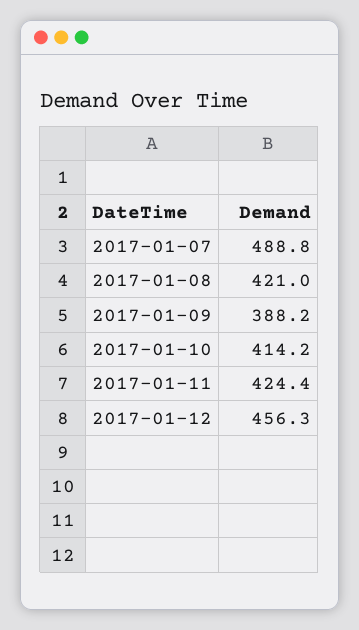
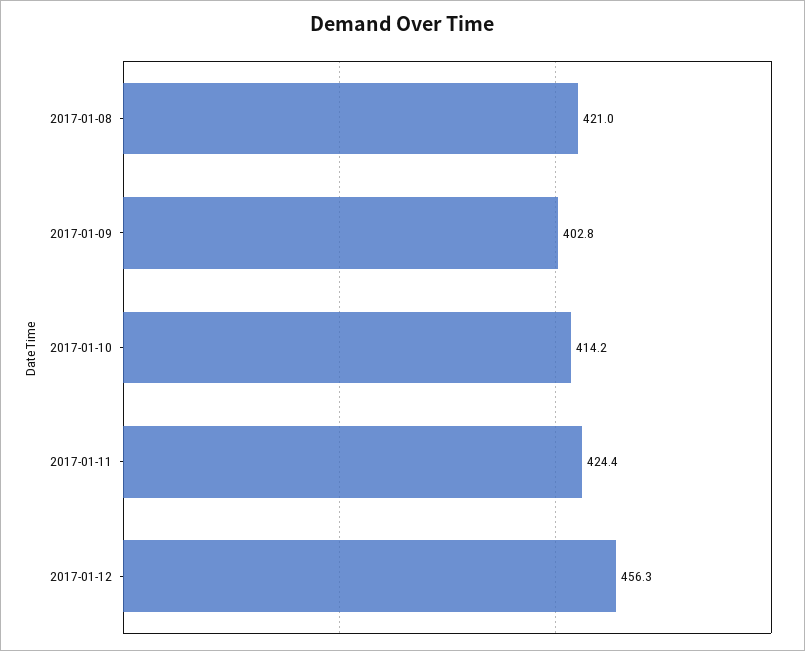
2017-01-07: 488.8 -> none
2017-01-09: 388.2 -> 402.8

